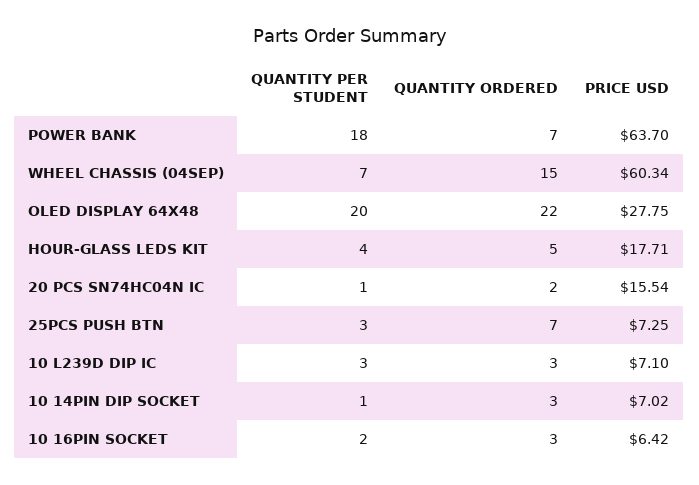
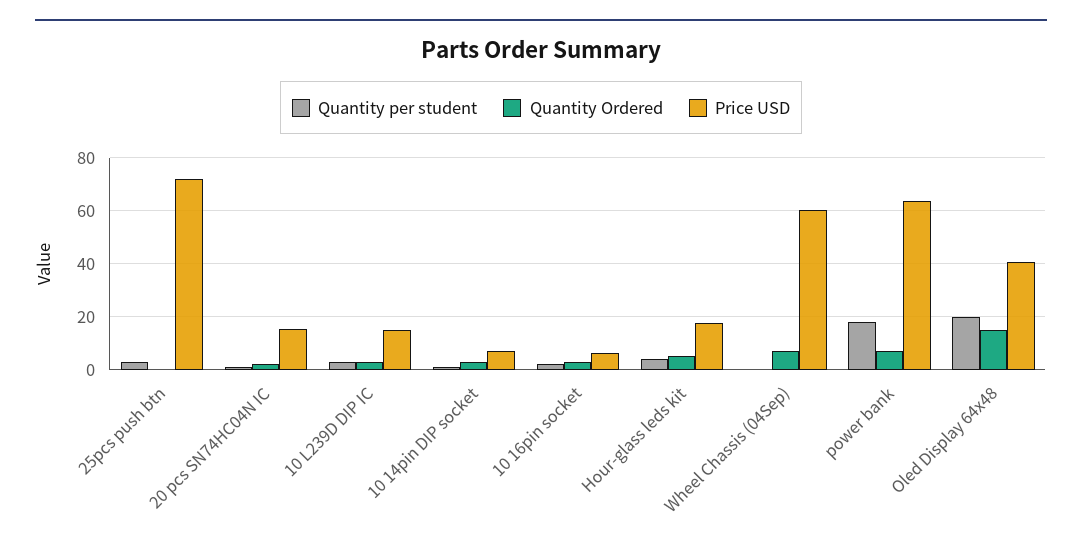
QUANTITY PER STUDENT, WHEEL CHASSIS (04SEP): 7 -> 0
QUANTITY ORDERED, WHEEL CHASSIS (04SEP): 15 -> 7.5
QUANTITY ORDERED, OLED DISPLAY 64X48: 22 -> 15
PRICE USD, OLED DISPLAY 64X48: 27.75 -> 40
QUANTITY ORDERED, 25PCS PUSH BTN: 7 -> 0
PRICE USD, 25PCS PUSH BTN: 7.25 -> 72.5
PRICE USD, 10 L239D DIP IC: 7.1 -> 15

